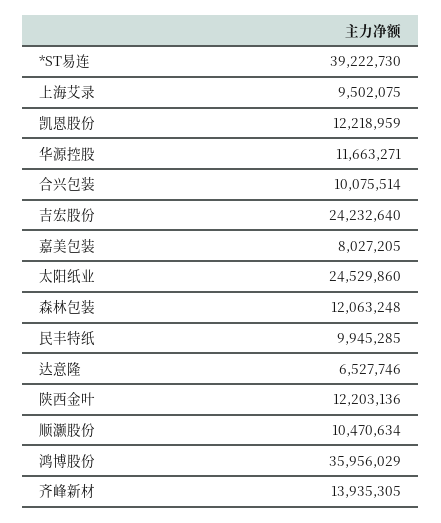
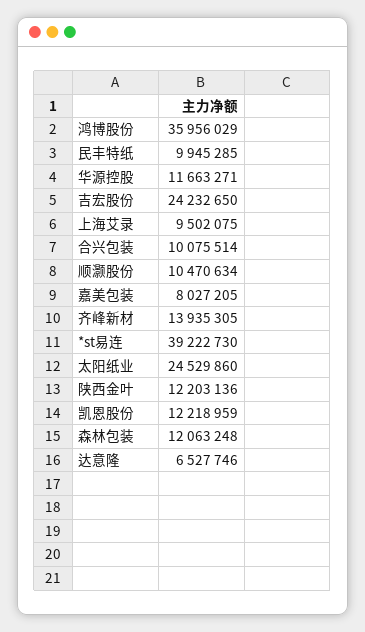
吉宏股份: 24232640 -> 24232650

